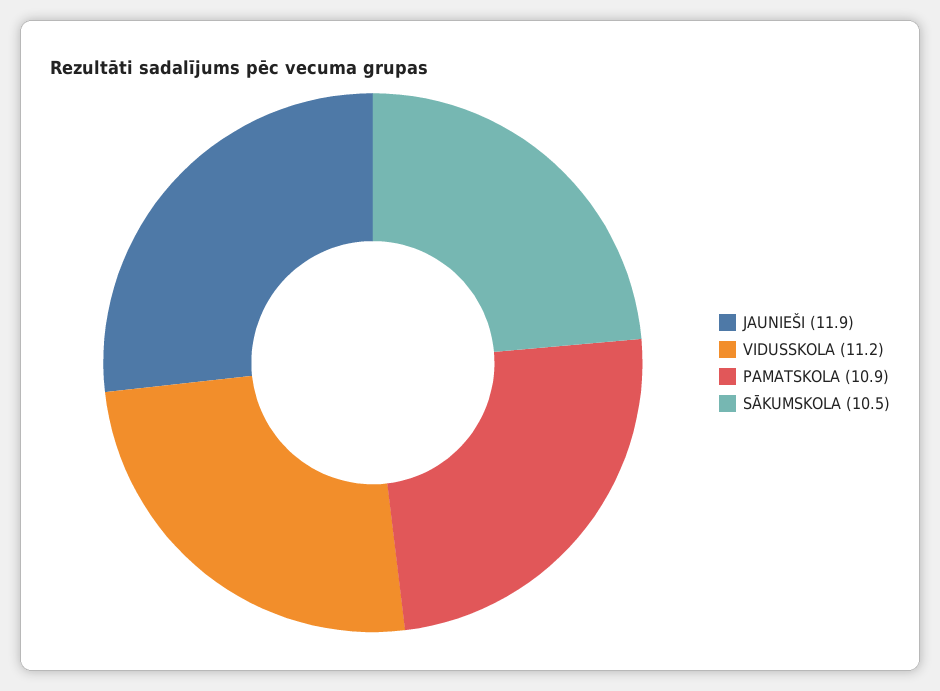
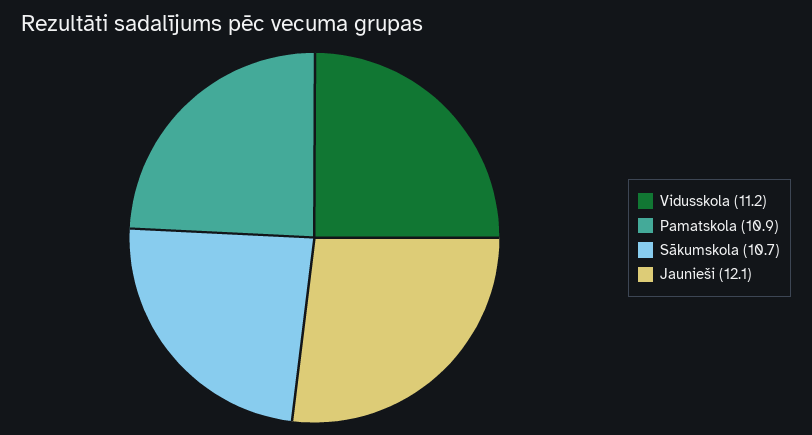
JAUNIEŠI: 11.9 -> 12.1
SĀKUMSKOLA: 10.5 -> 10.7

